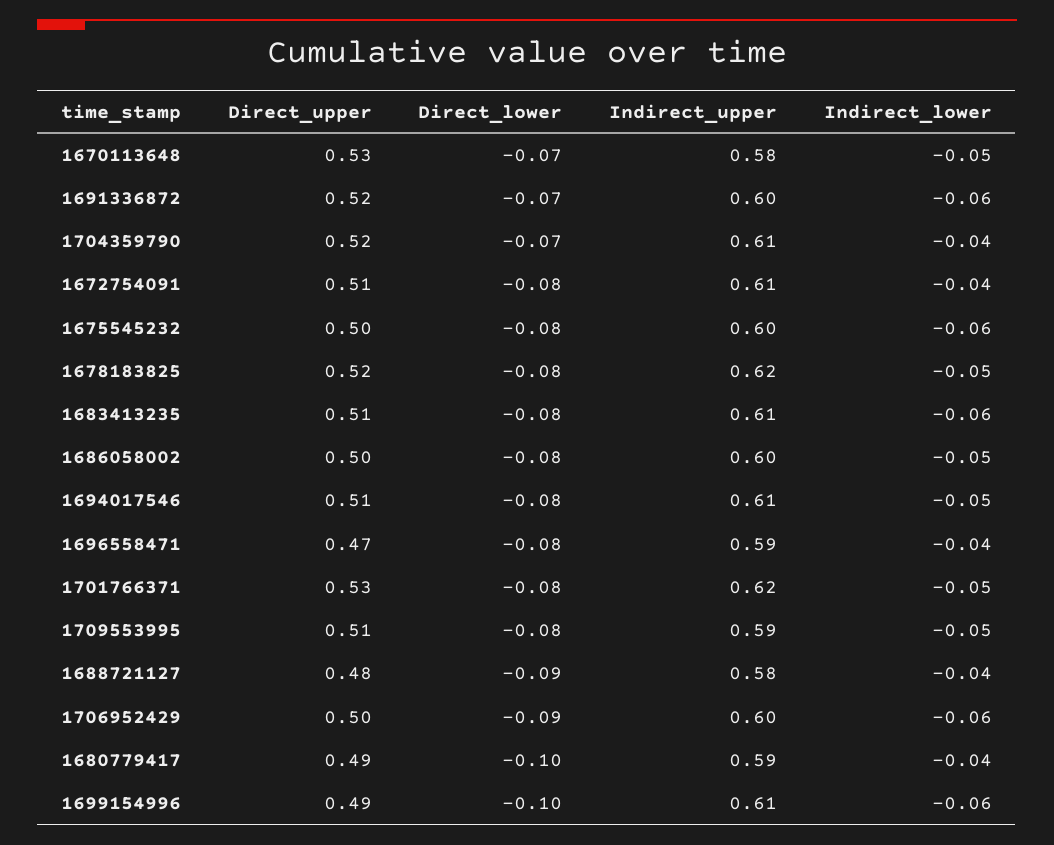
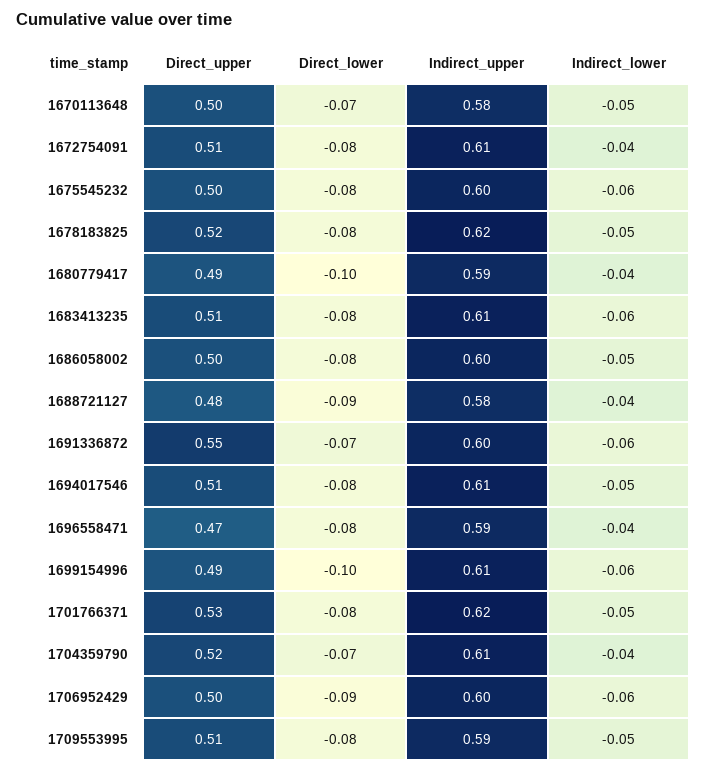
Direct_upper, 1670113648: 0.53 -> 0.5
Direct_upper, 1691336872: 0.52 -> 0.55

